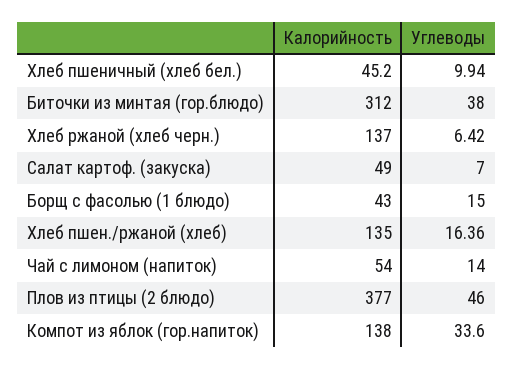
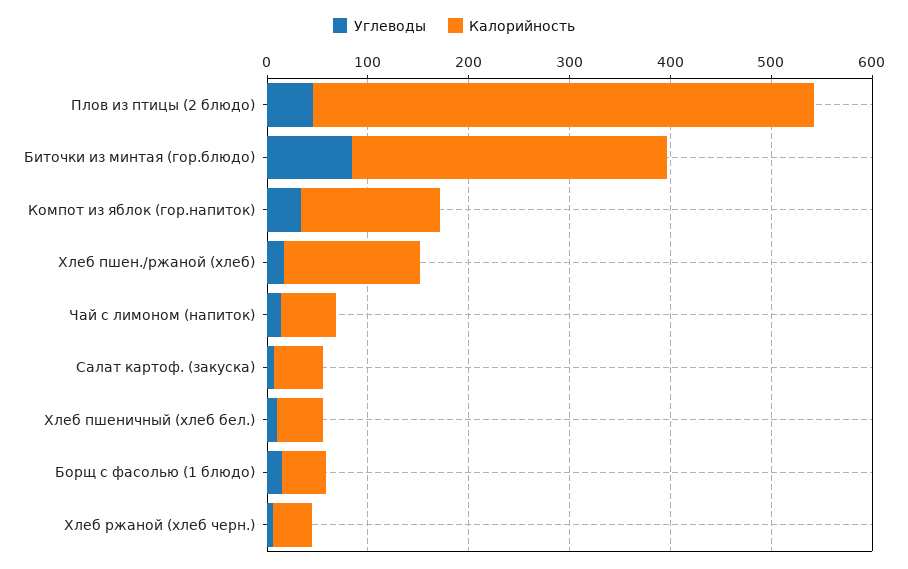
Углеводы, Биточки из минтая (гор.блюдо): 38 -> 80
Калорийность, Хлеб ржаной (хлеб черн.): 137 -> 40
Калорийность, Плов из птицы (2 блюдо): 377 -> 500

